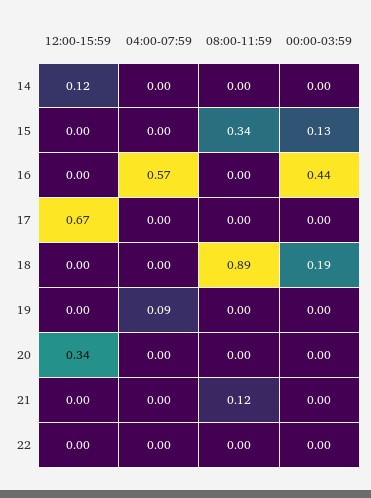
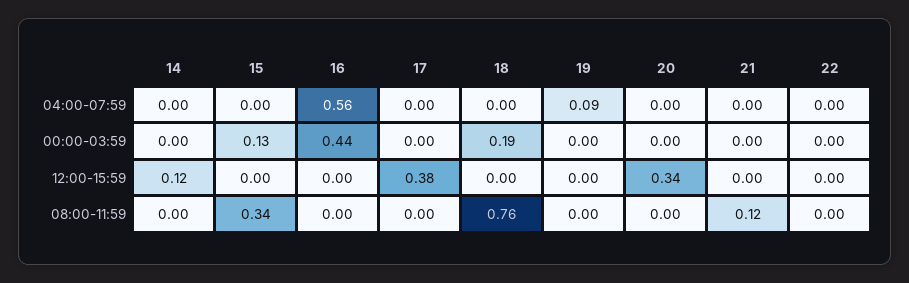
04:00-07:59, 16: 0.57 -> 0.56
12:00-15:59, 17: 0.67 -> 0.38
08:00-11:59, 18: 0.89 -> 0.76

